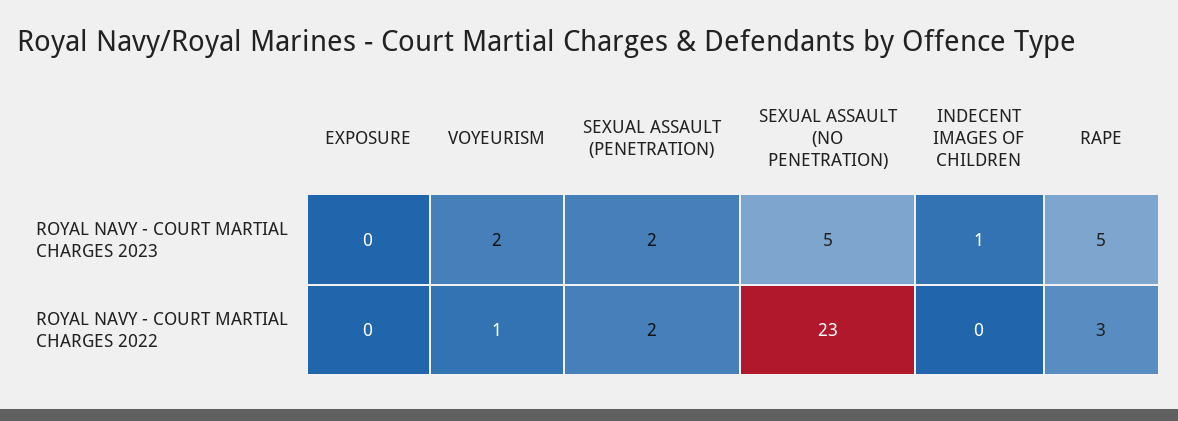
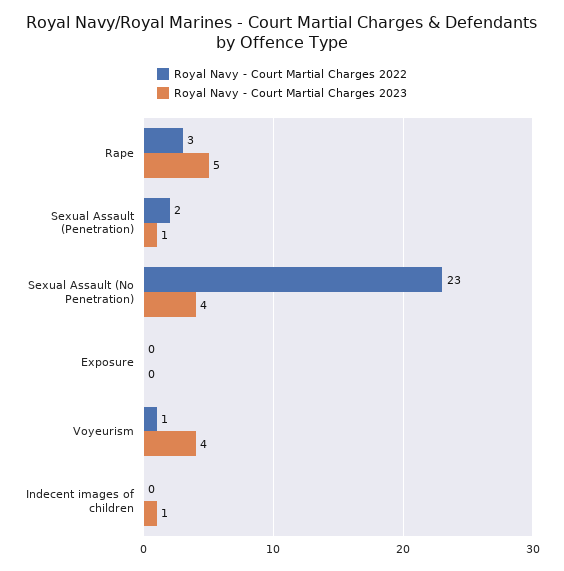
ROYAL NAVY - COURT MARTIAL CHARGES 2023, VOYEURISM: 2 -> 4
ROYAL NAVY - COURT MARTIAL CHARGES 2023, SEXUAL ASSAULT (PENETRATION): 2 -> 1
ROYAL NAVY - COURT MARTIAL CHARGES 2023, SEXUAL ASSAULT (NO PENETRATION): 5 -> 4

